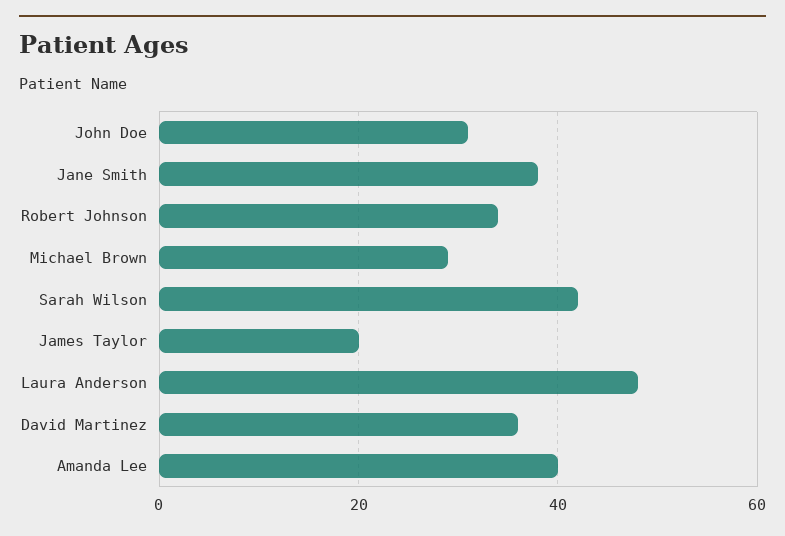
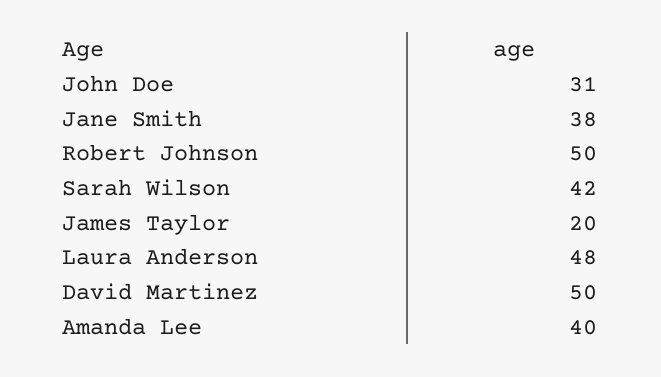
Robert Johnson: 35 -> 50
Michael Brown: 30 -> none
David Martinez: 35 -> 50

